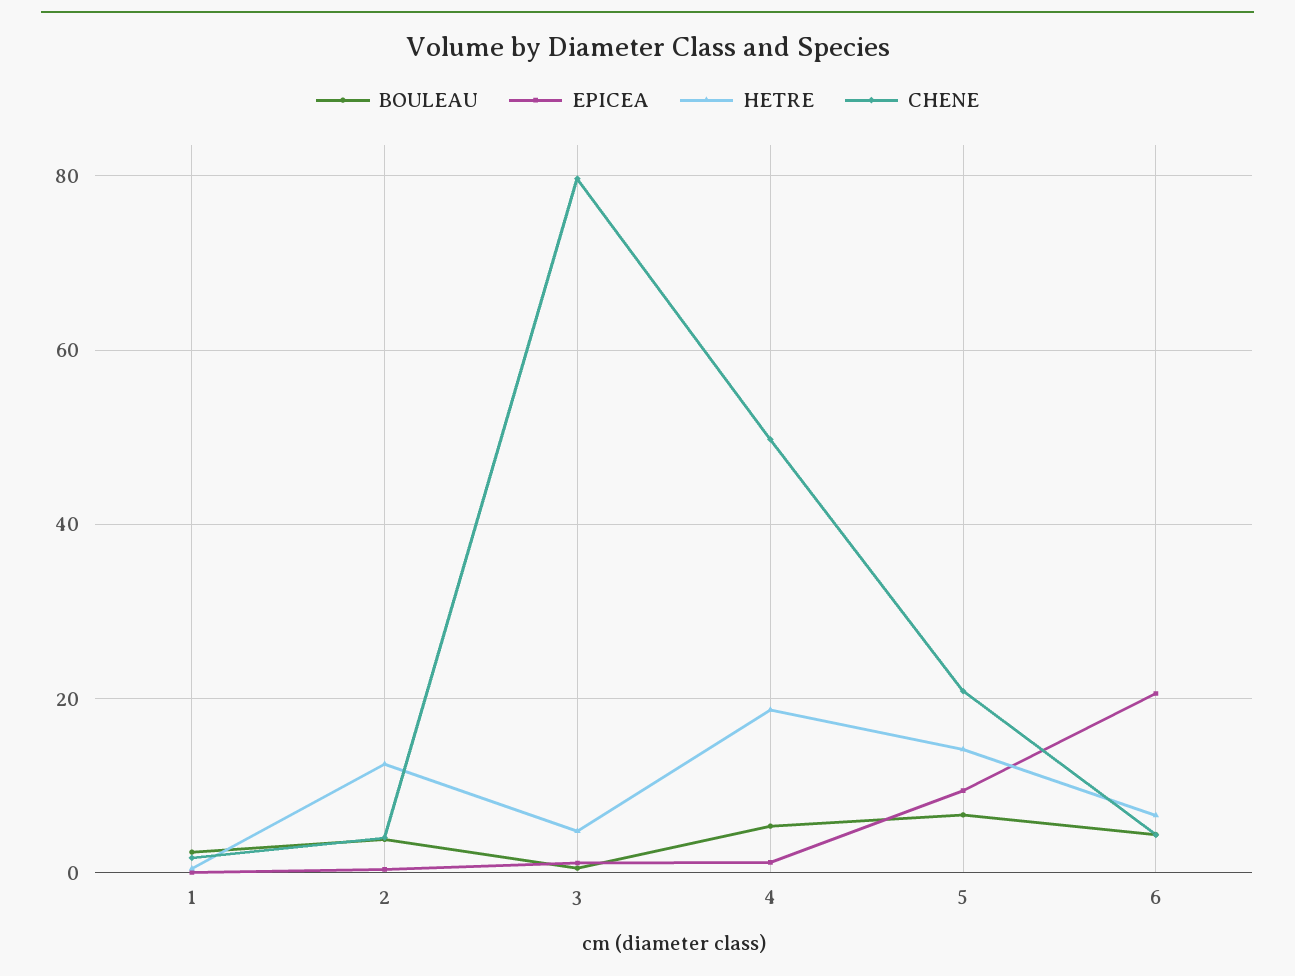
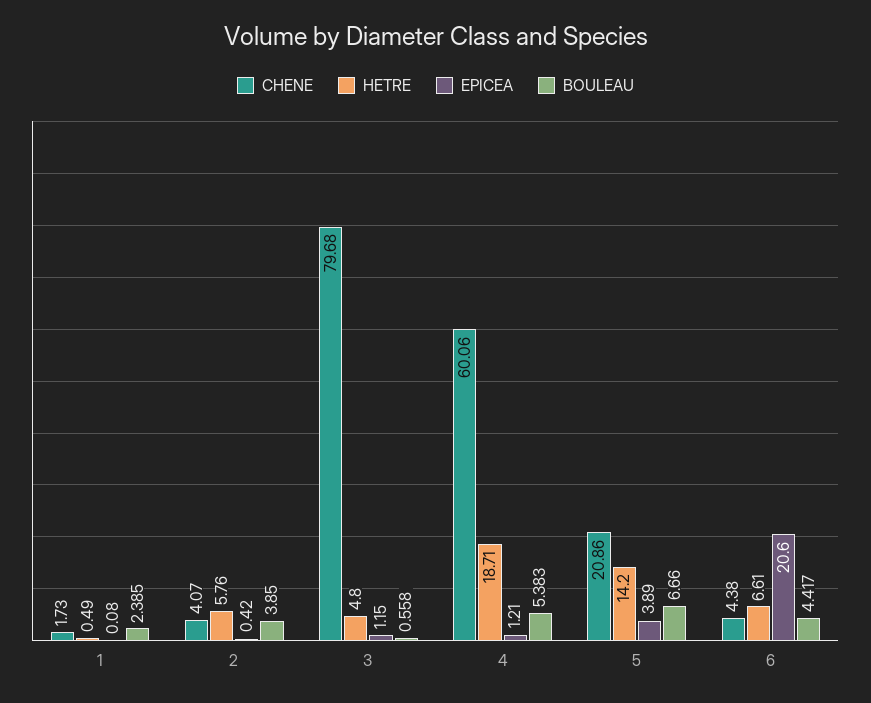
HETRE, 2: 12 -> 5.76
CHENE, 4: 50 -> 60.06
EPICEA, 5: 10 -> 3.89

